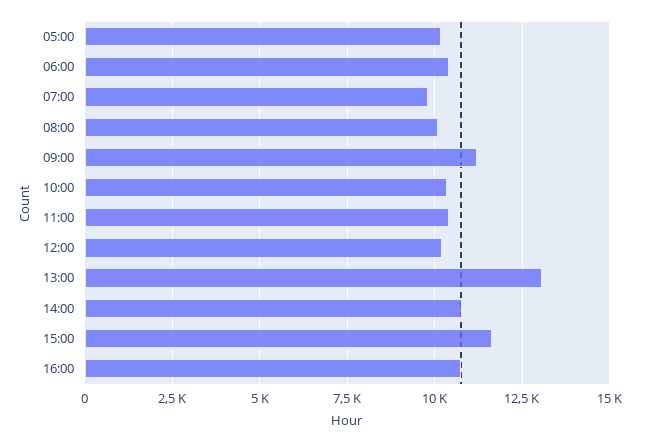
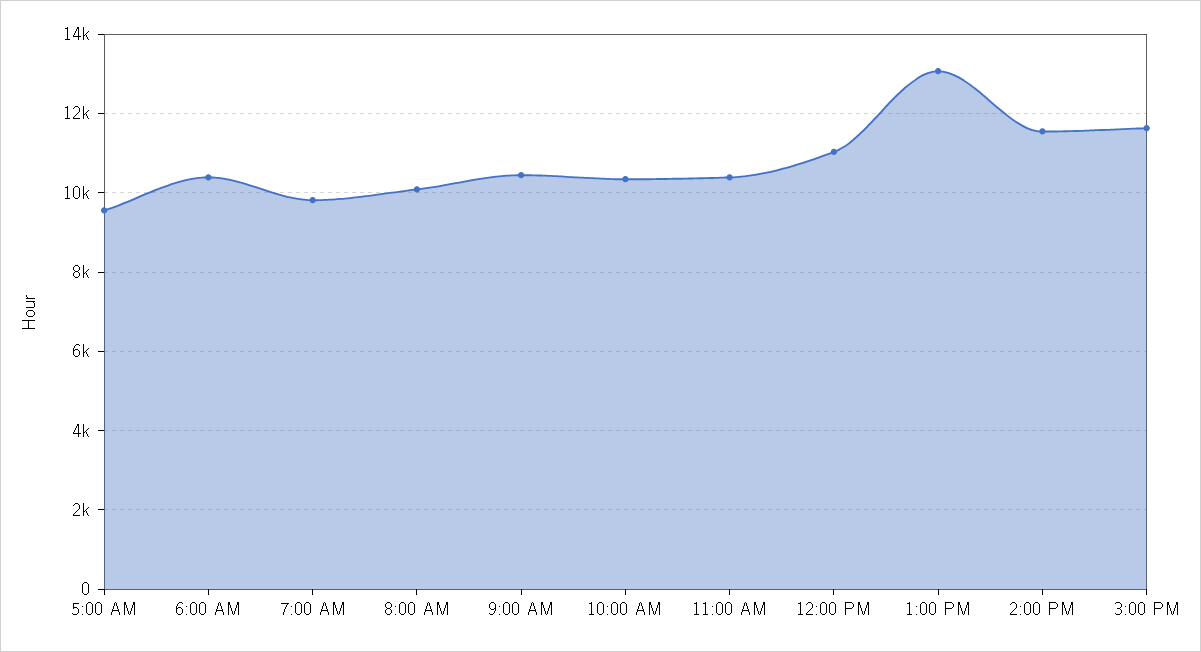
05:00: 10250 -> 9600
09:00: 11250 -> 10400
12:00: 10250 -> 11000
14:00: 10750 -> 11600
16:00: 10750 -> none

